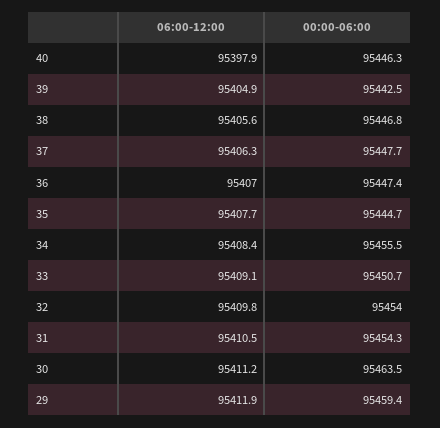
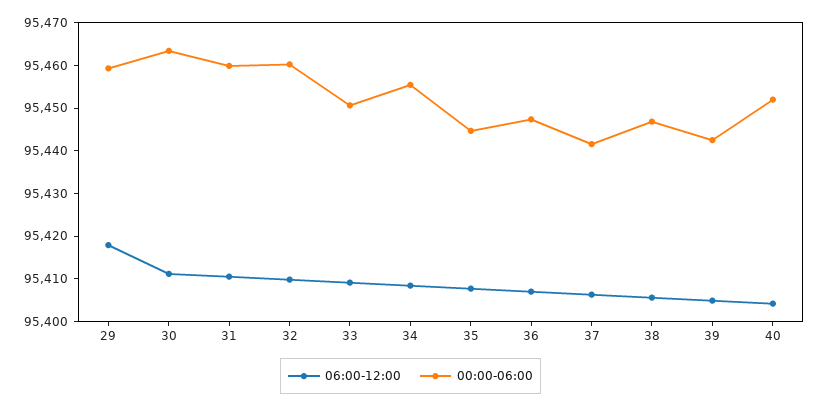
06:00-12:00, 40: 95397.9 -> 95404
00:00-06:00, 40: 95446.3 -> 95452
00:00-06:00, 37: 95447.7 -> 95442
00:00-06:00, 32: 95454 -> 95460
00:00-06:00, 31: 95454.3 -> 95460
06:00-12:00, 29: 95411.9 -> 95418

